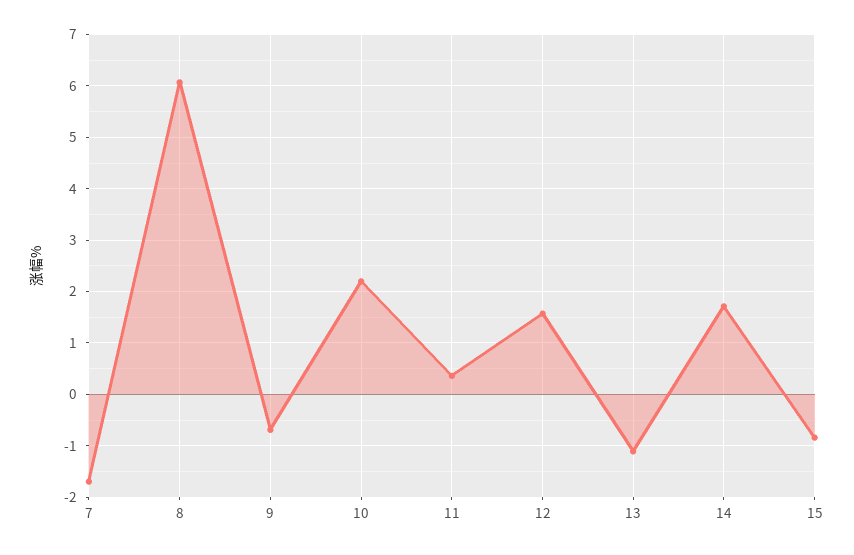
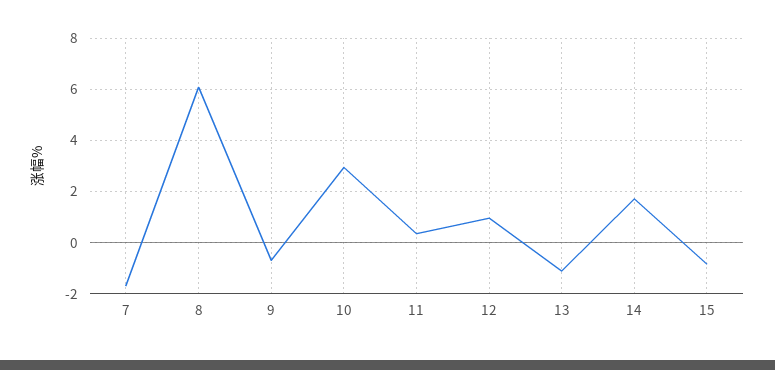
10: 2.2 -> 3
12: 1.6 -> 1

